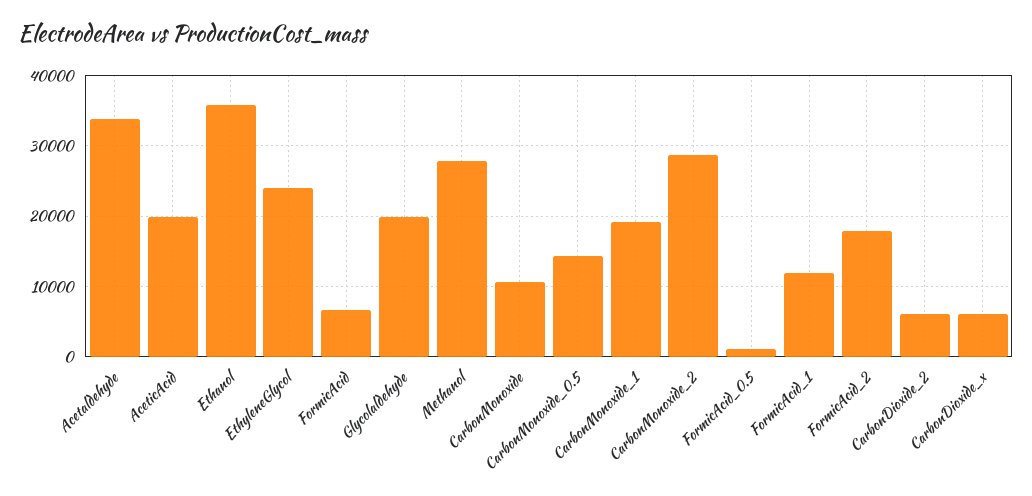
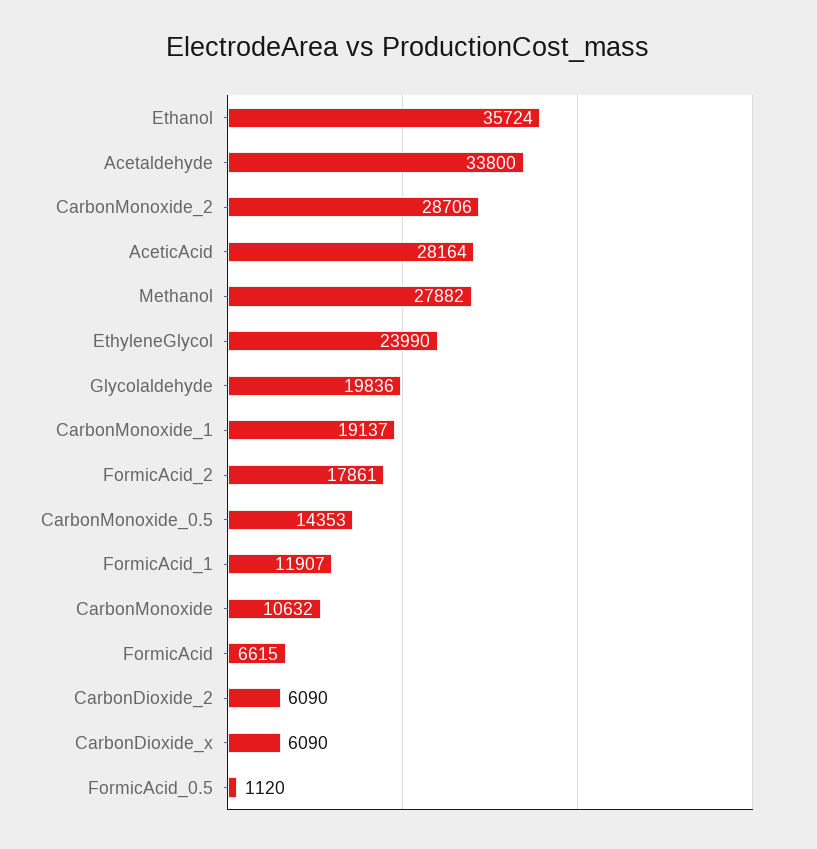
AceticAcid: 20000 -> 28164

